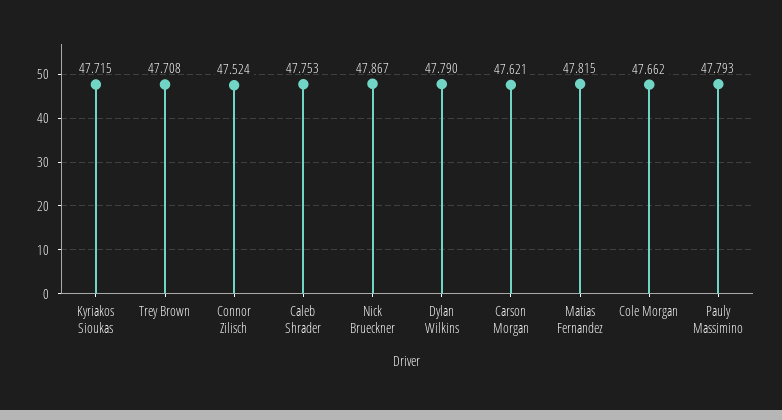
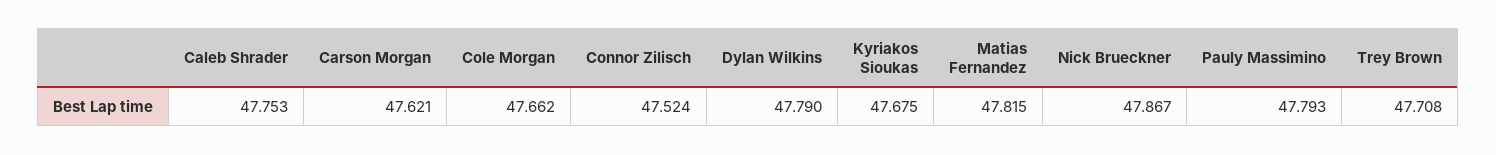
Kyriakos Sioukas: 47.715 -> 47.675

